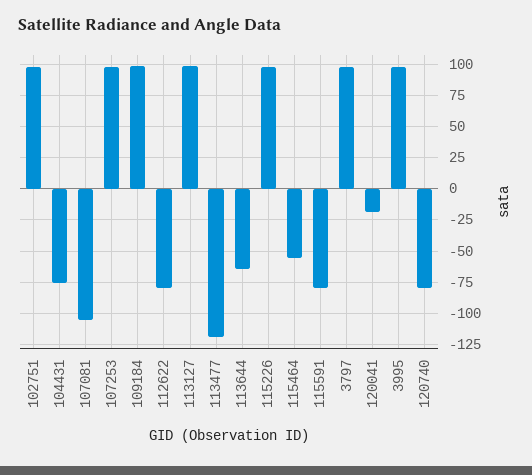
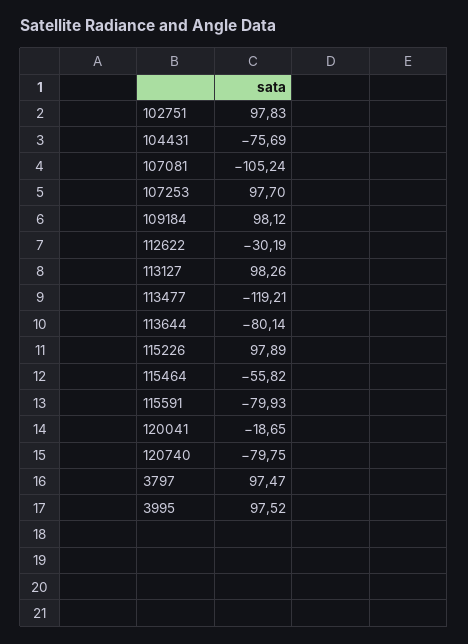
112622: -80 -> -30.19
113644: -65 -> -80.14

